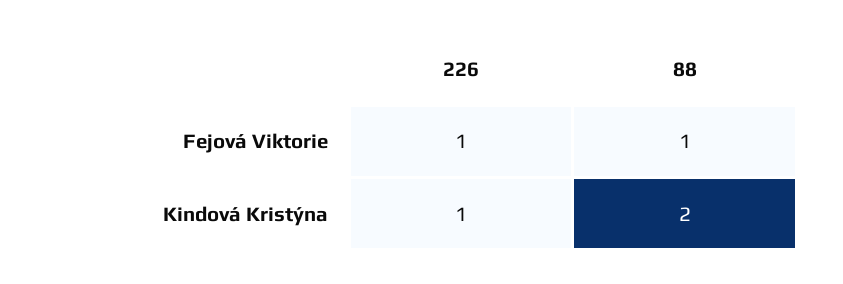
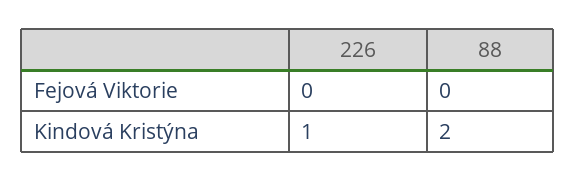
226, Fejová Viktorie: 1 -> 0
88, Fejová Viktorie: 1 -> 0

